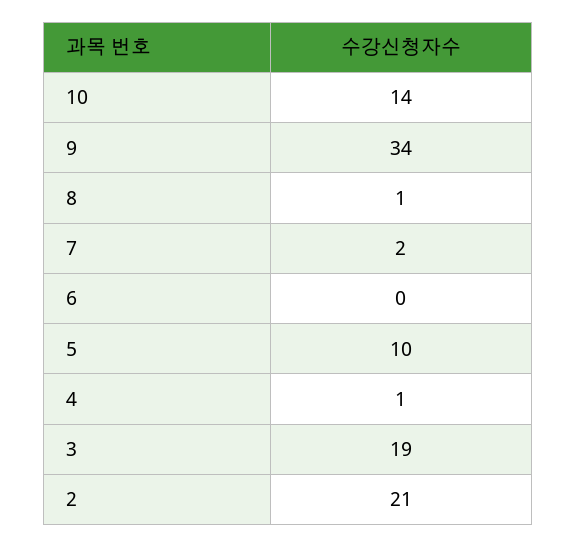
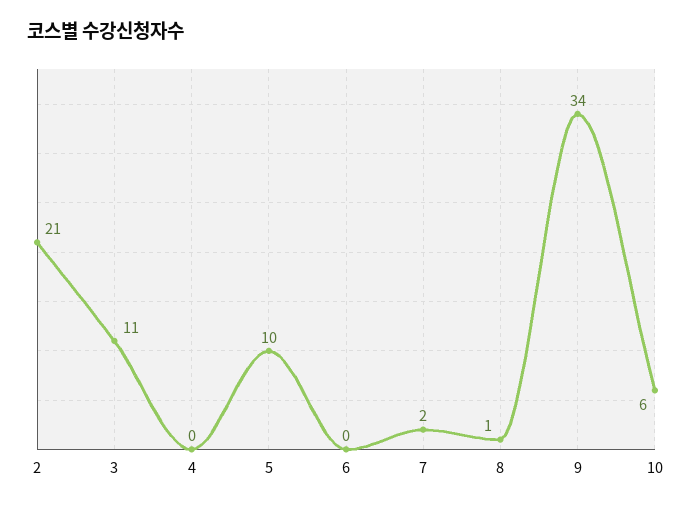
10: 14 -> 6
4: 1 -> 0
3: 19 -> 11

